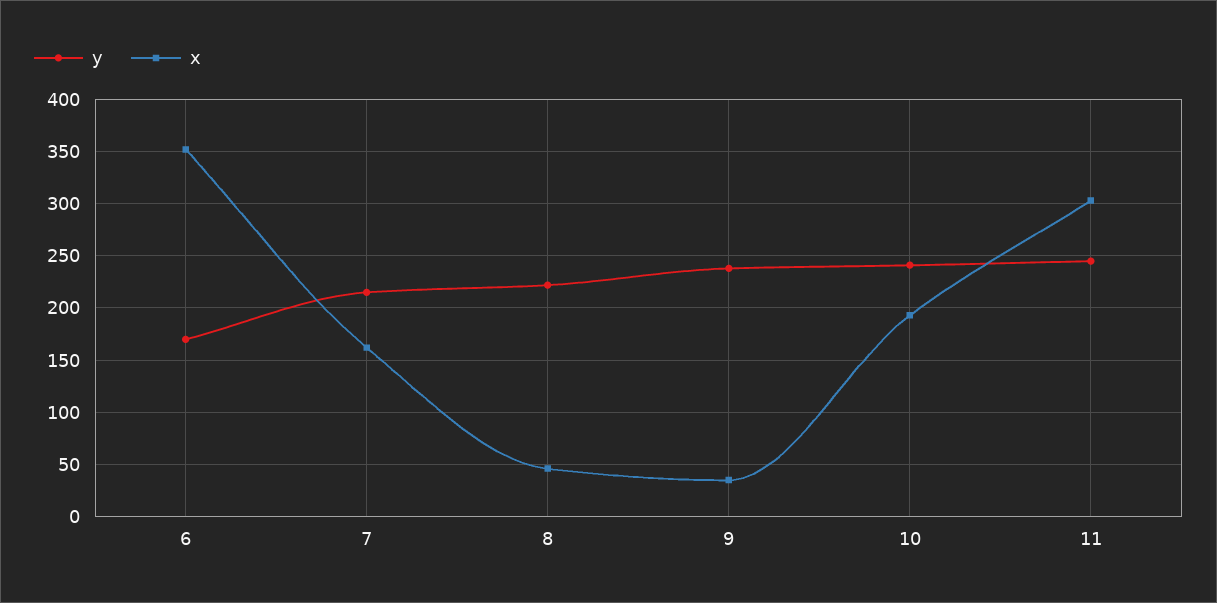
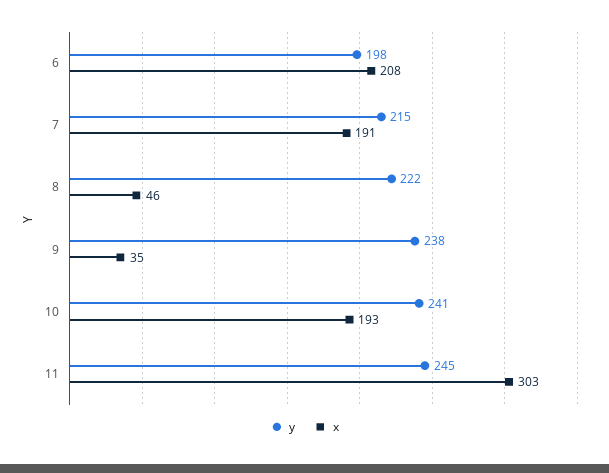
y, 6: 170 -> 198
x, 6: 350 -> 208
x, 7: 160 -> 191

